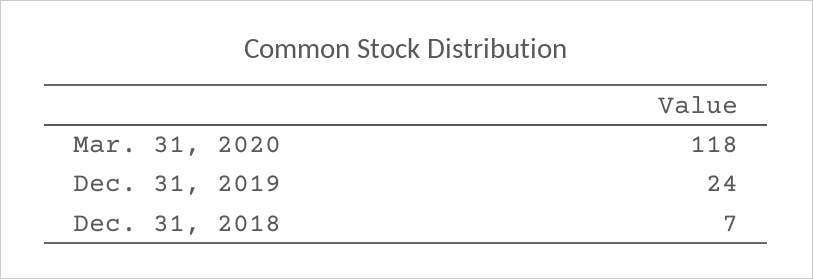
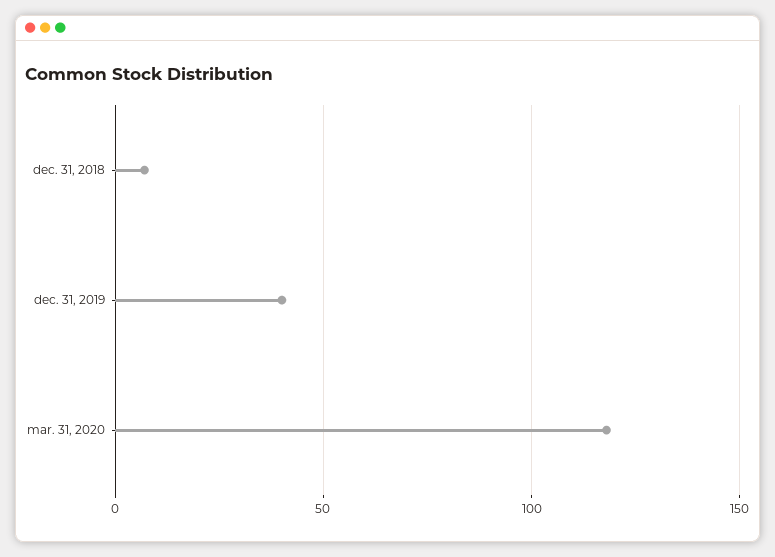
Dec. 31, 2019: 24 -> 40

